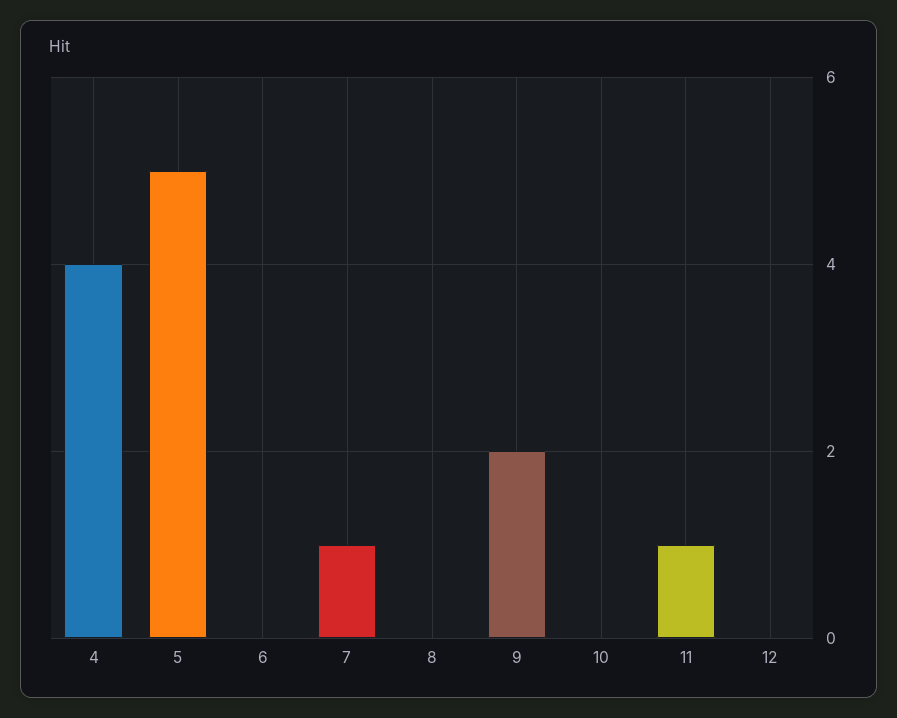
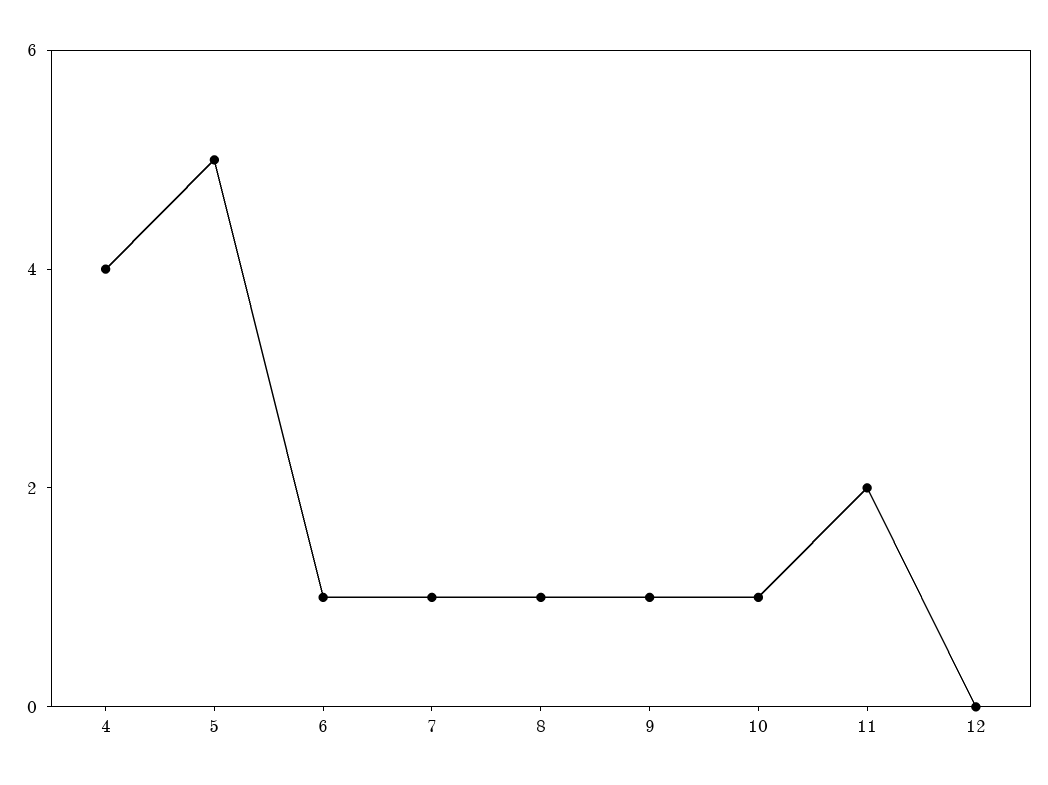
6: 0 -> 1
8: 0 -> 1
9: 2 -> 1
10: 0 -> 1
11: 1 -> 2

